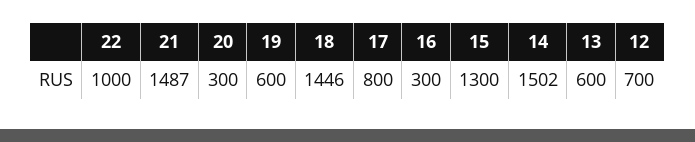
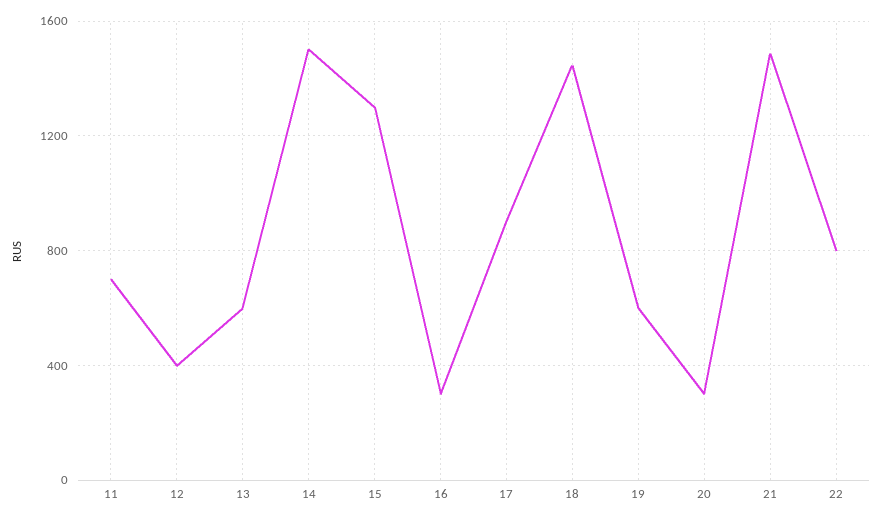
22: 1000 -> 800
17: 800 -> 900
12: 700 -> 400
11: none -> 700

